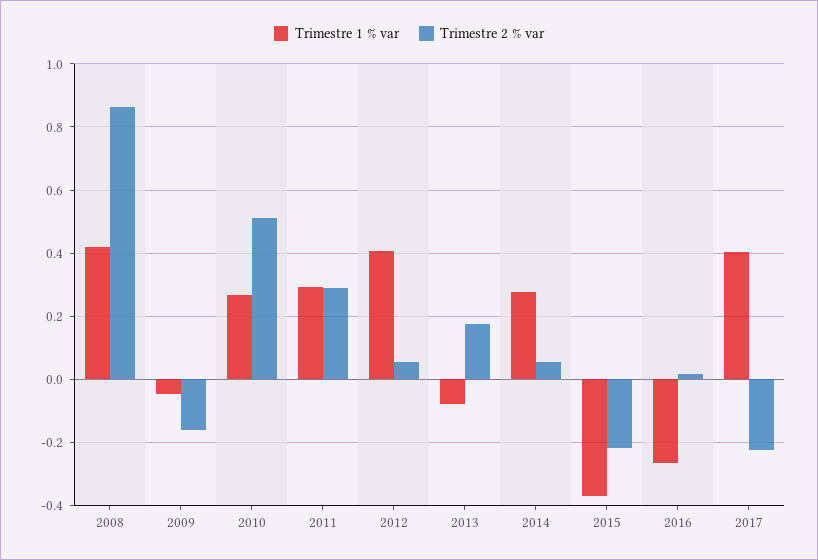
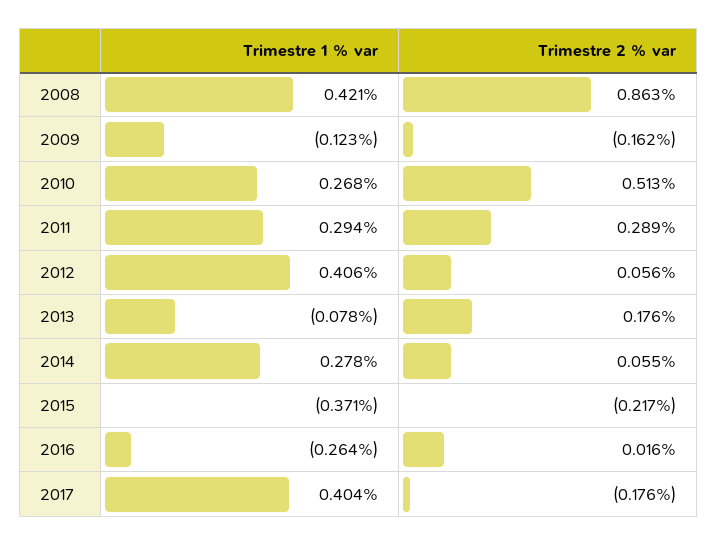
Trimestre 1 % var, 2009: -0.04 -> -0.123
Trimestre 2 % var, 2017: -0.22 -> -0.176

